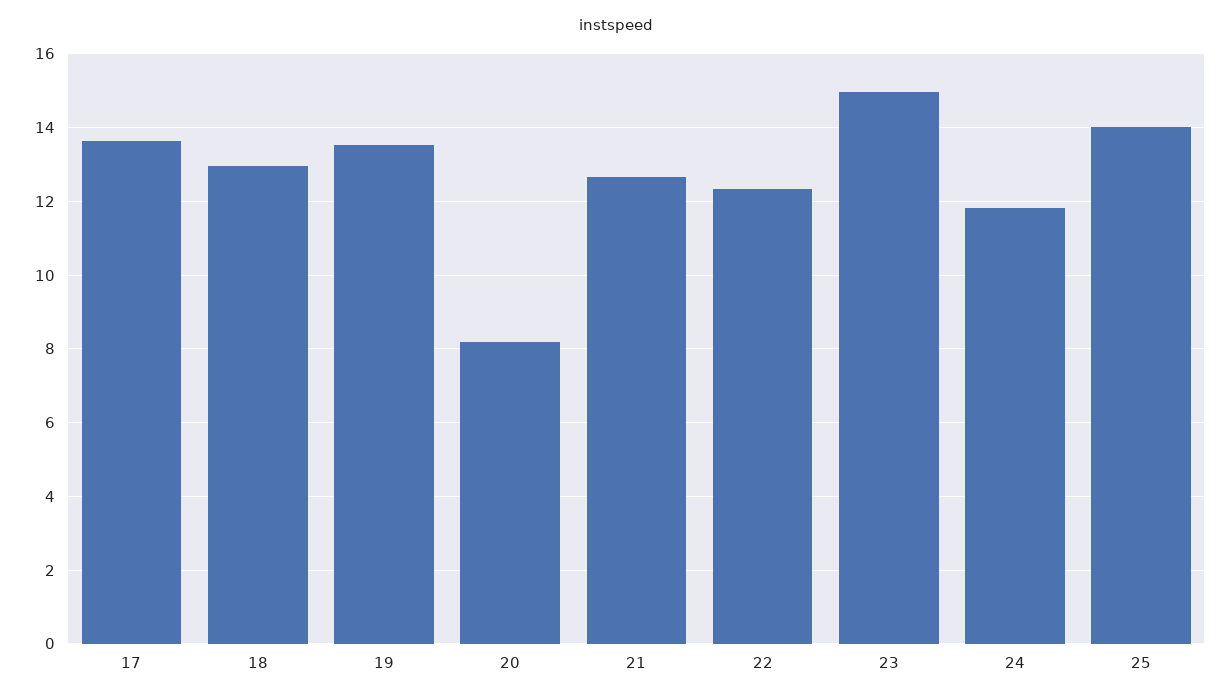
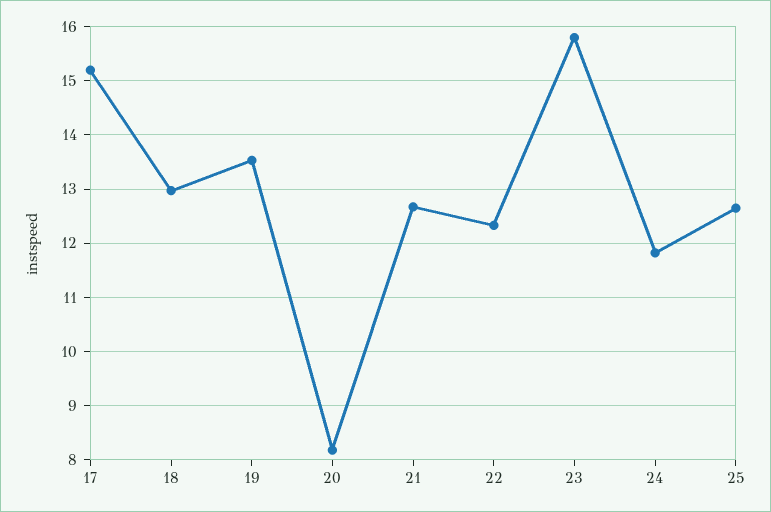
17: 13.6 -> 15.2
23: 15 -> 15.8
25: 14 -> 12.6

